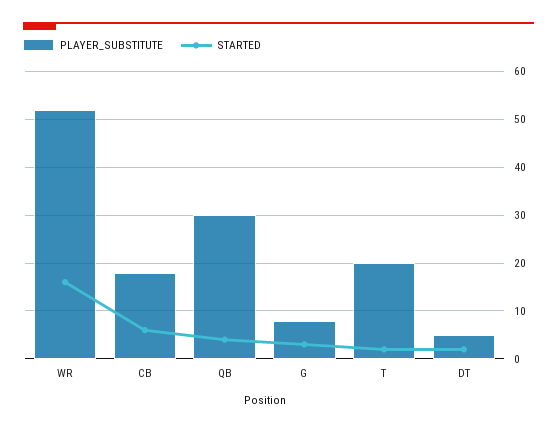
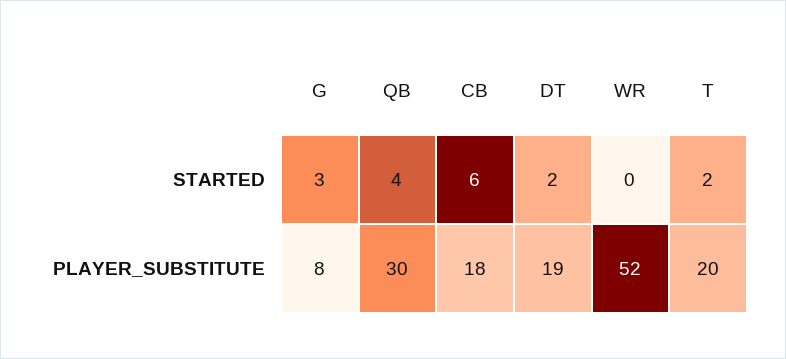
STARTED, WR: 15 -> 0
PLAYER_SUBSTITUTE, DT: 5 -> 19

